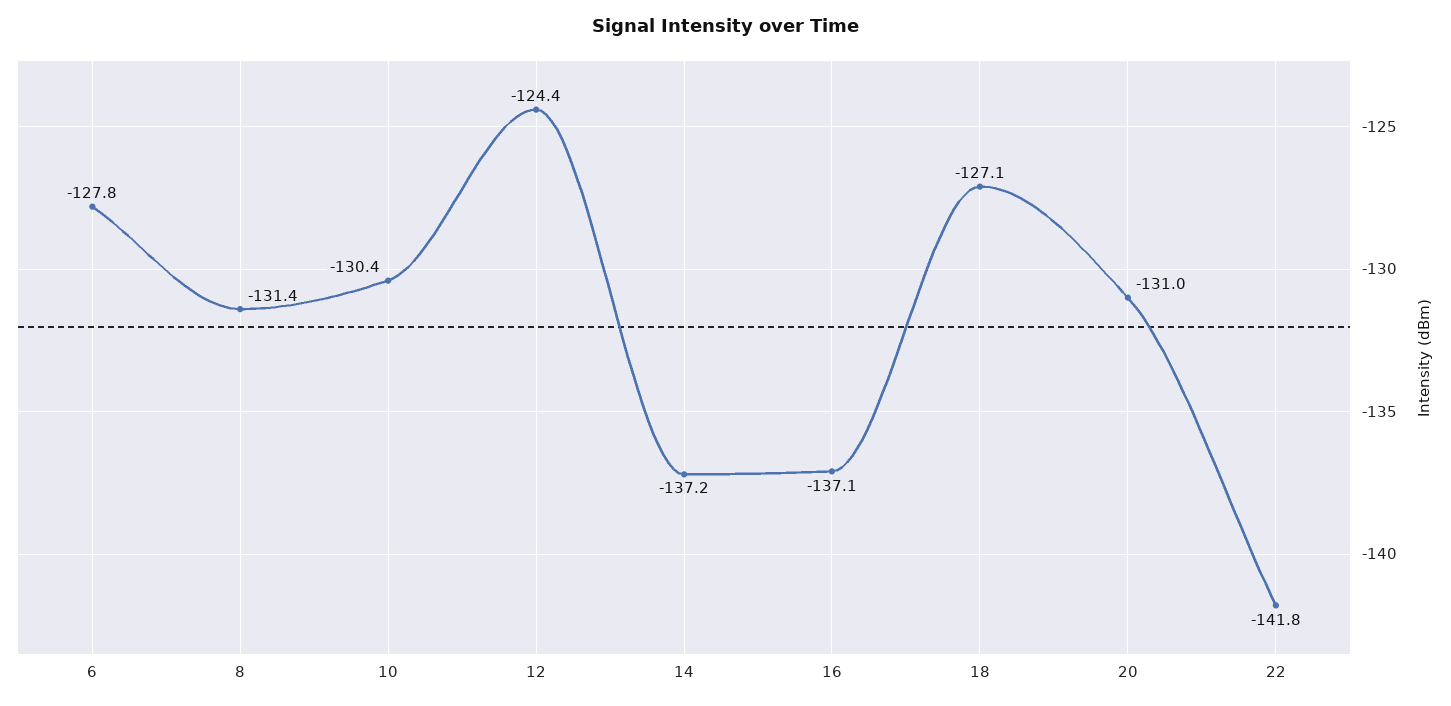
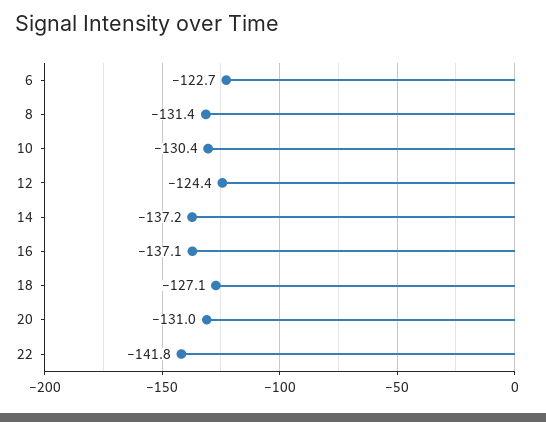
6: -127.8 -> -122.7

